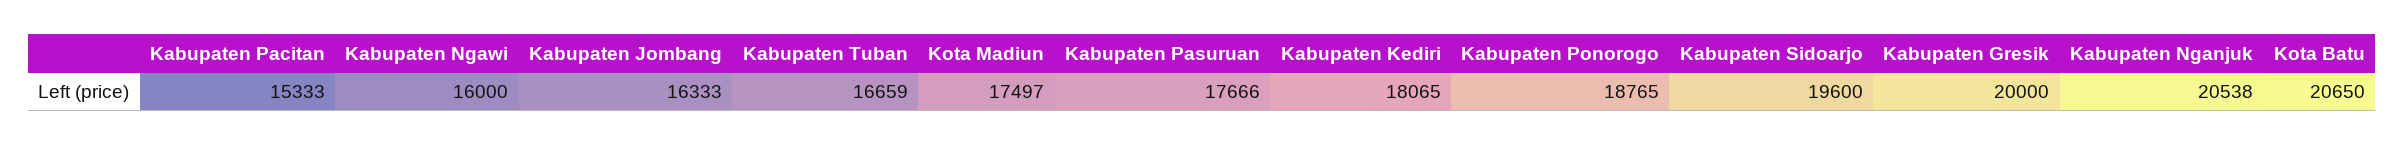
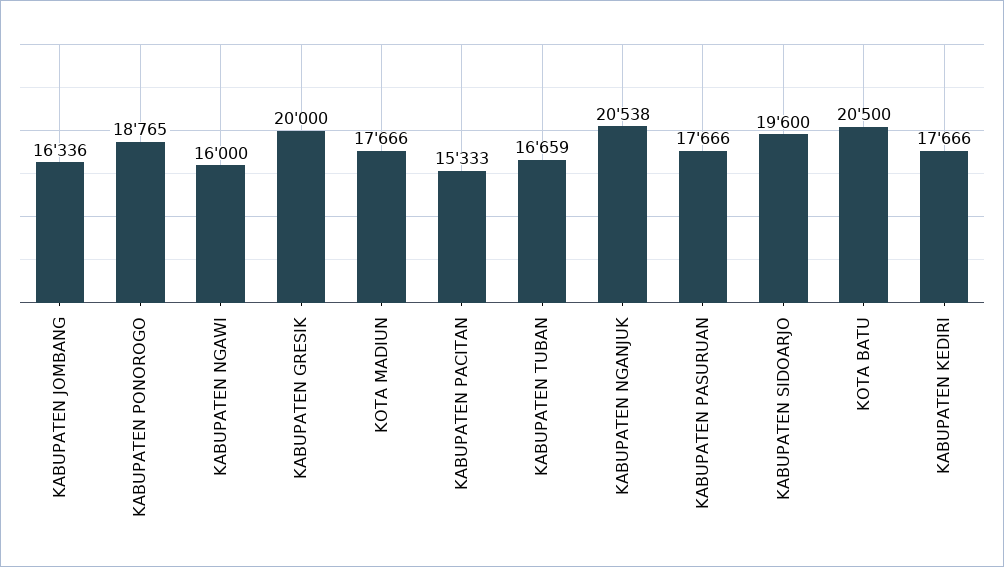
Kabupaten Jombang: 16333 -> 16336
Kota Madiun: 17497 -> 17666
Kabupaten Kediri: 18065 -> 17666
Kota Batu: 20650 -> 20500

